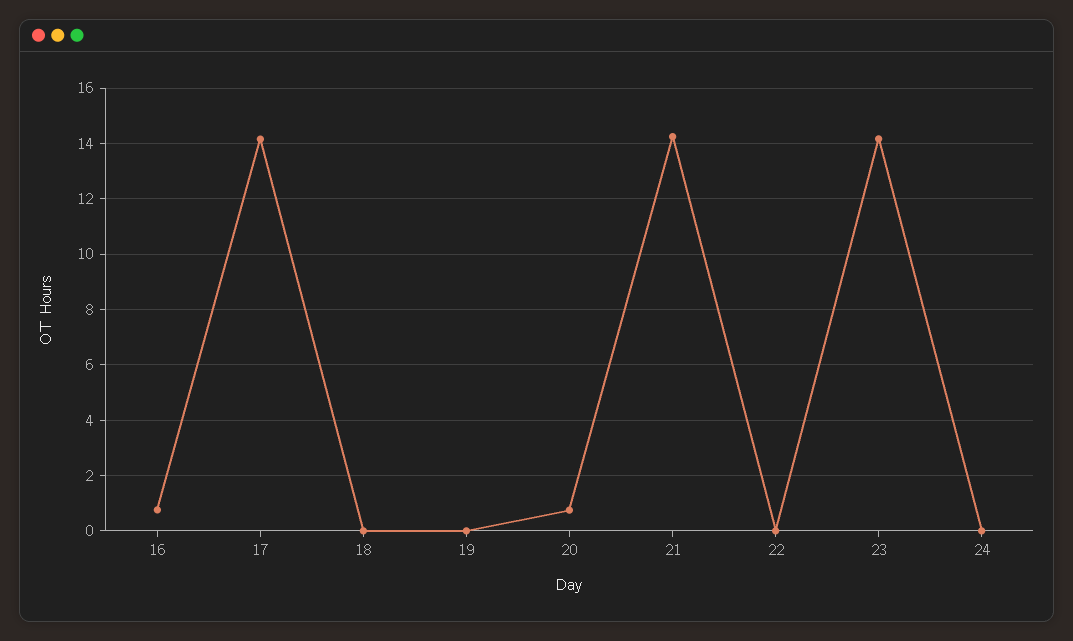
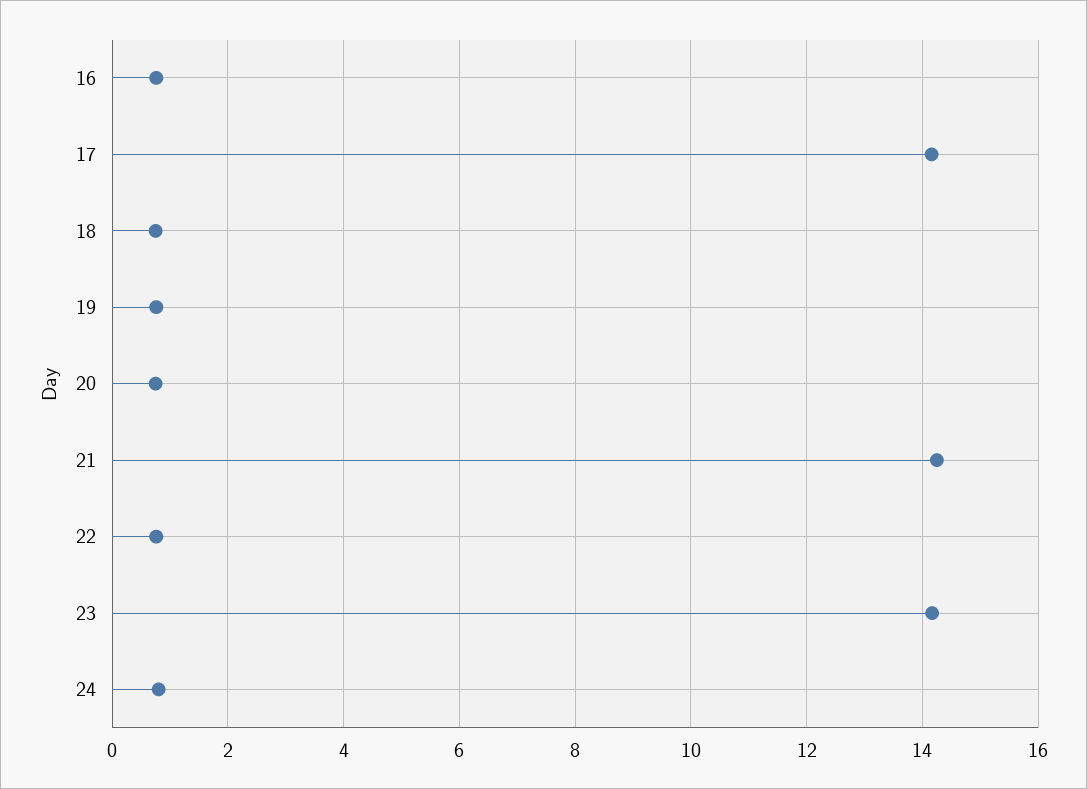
18: 0 -> 0.8
19: 0 -> 0.8
22: 0 -> 0.8
24: 0 -> 0.8

